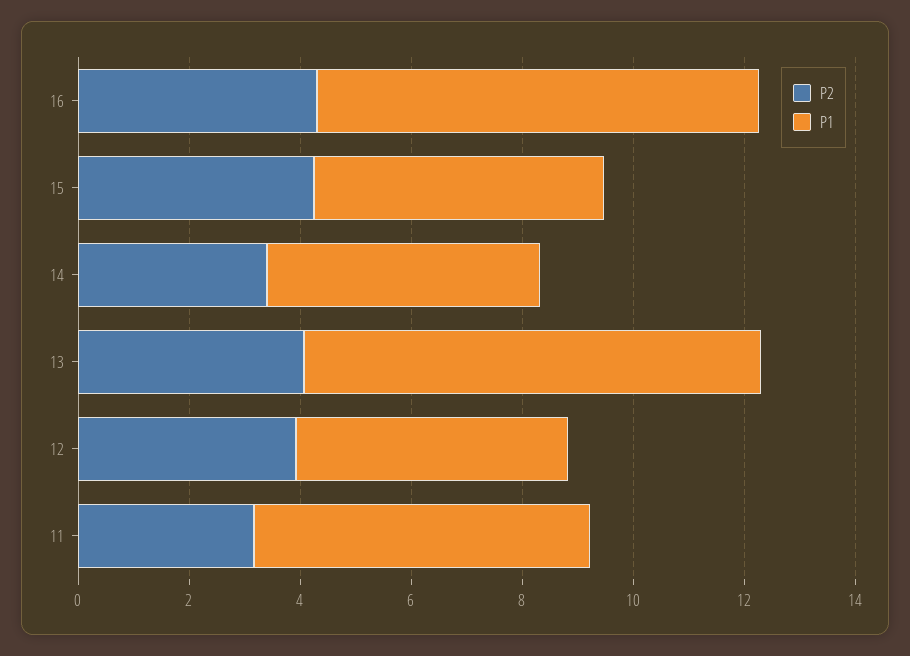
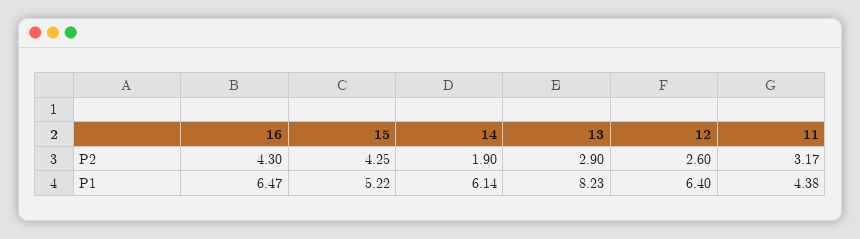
P1, 16: 8 -> 6.47
P2, 14: 3.5 -> 1.9
P1, 14: 5 -> 6.14
P2, 13: 4 -> 2.9
P2, 12: 4 -> 2.6
P1, 12: 5 -> 6.4
P1, 11: 6 -> 4.38

